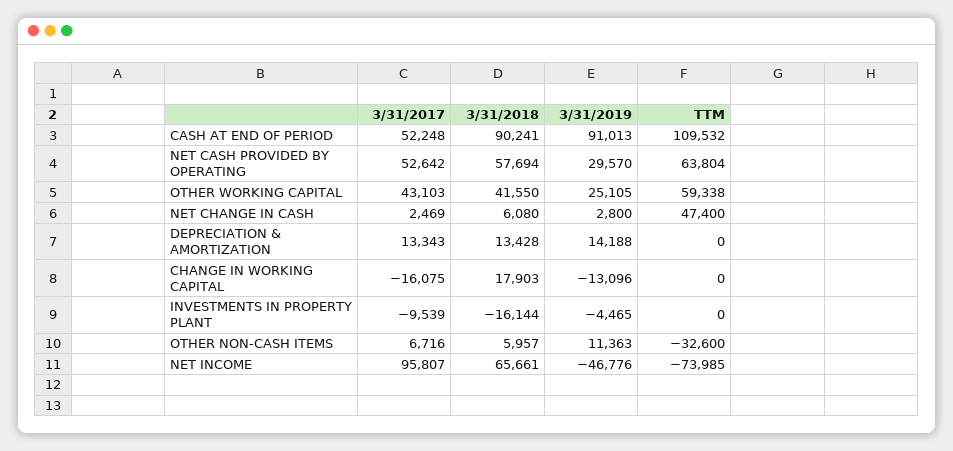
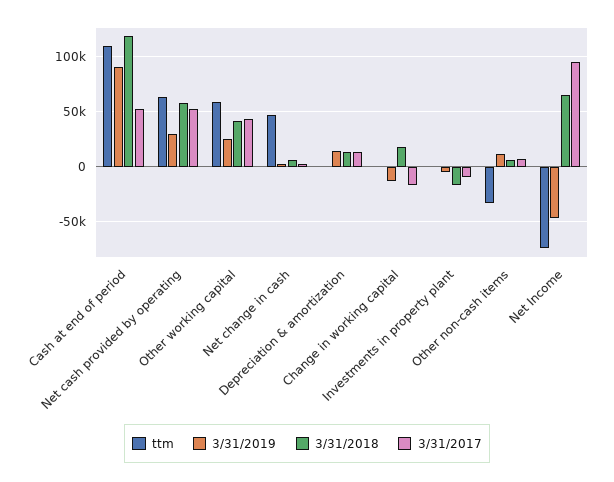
3/31/2018, CASH AT END OF PERIOD: 90241 -> 120000

